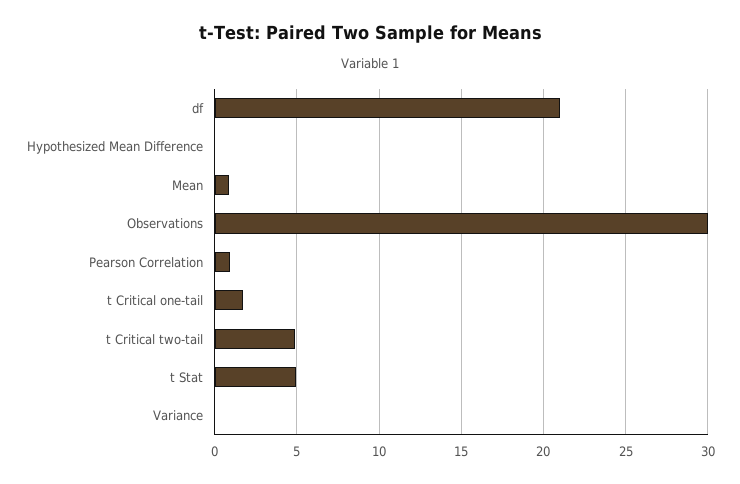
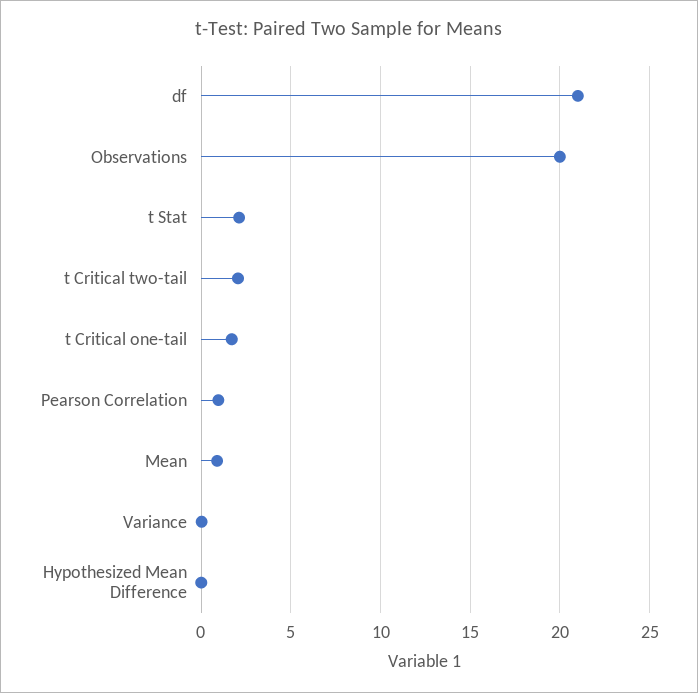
Observations: 30 -> 20
t Critical two-tail: 5 -> 2
t Stat: 5 -> 2

